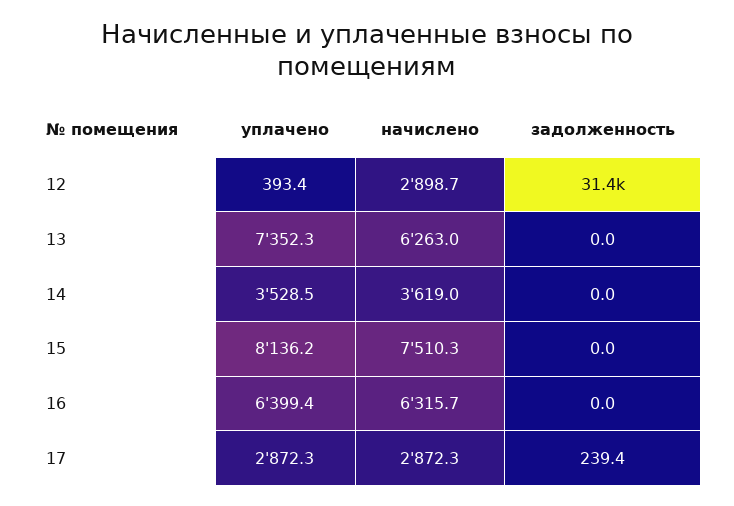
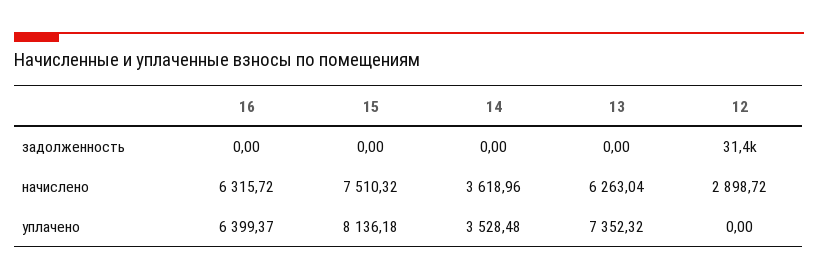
уплачено, 12: 393.4 -> 0
уплачено, 17: 2872.3 -> none
начислено, 17: 2872.3 -> none
задолженность, 17: 239.4 -> none

